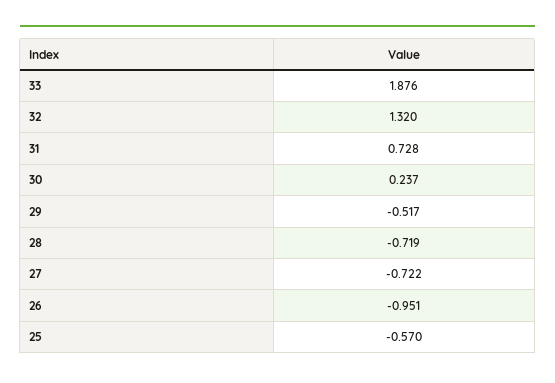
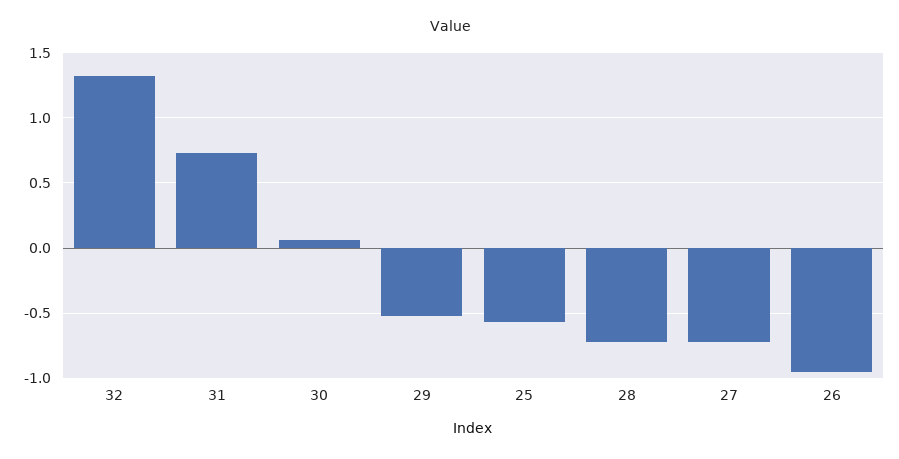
33: 1.876 -> none
30: 0.237 -> 0.05

